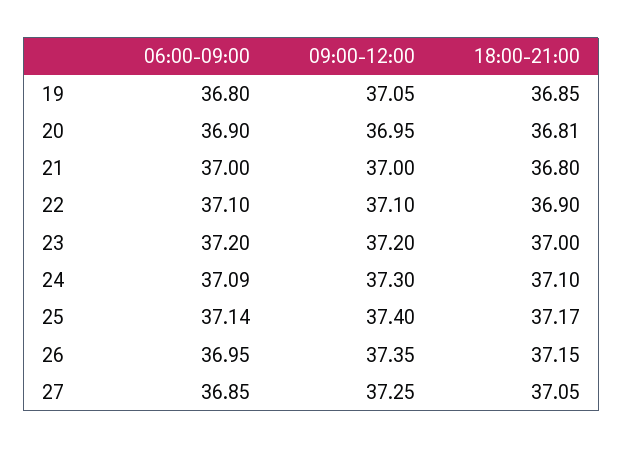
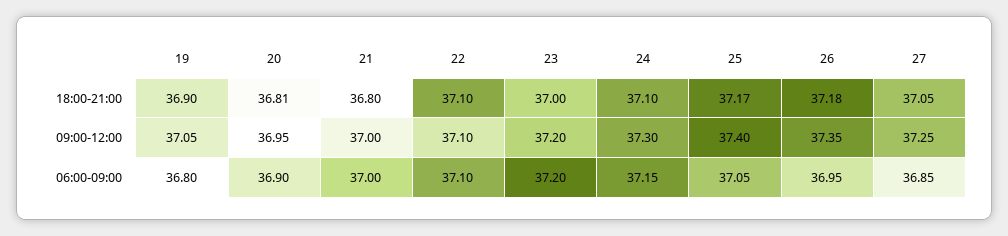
18:00-21:00, 19: 36.85 -> 36.9
18:00-21:00, 22: 36.9 -> 37.1
06:00-09:00, 24: 37.09 -> 37.15
06:00-09:00, 25: 37.14 -> 37.05
18:00-21:00, 26: 37.15 -> 37.18

